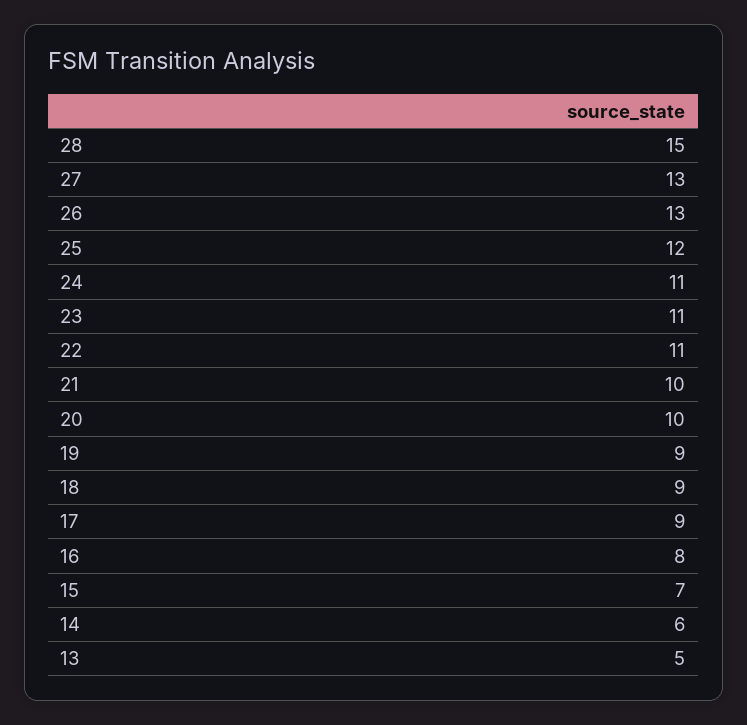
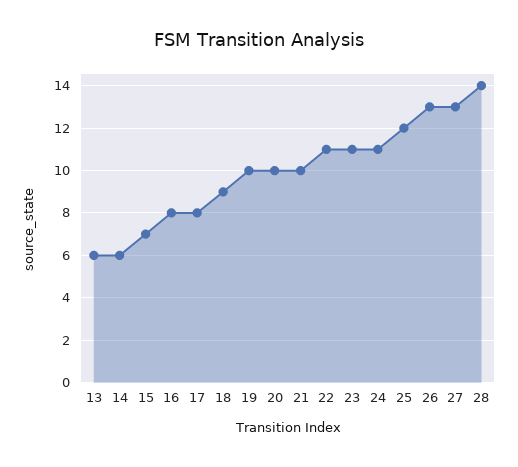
28: 15 -> 14
19: 9 -> 10
17: 9 -> 8
13: 5 -> 6

